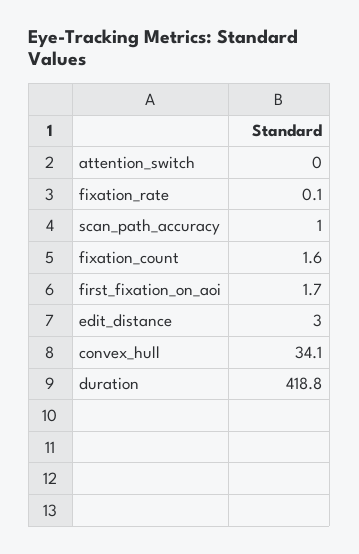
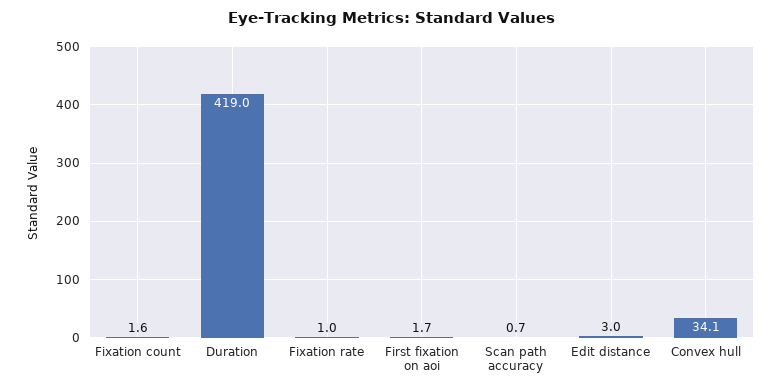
attention_switch: 0 -> none
fixation_rate: 0.1 -> 1
scan_path_accuracy: 1 -> 0.7
duration: 418.8 -> 419

